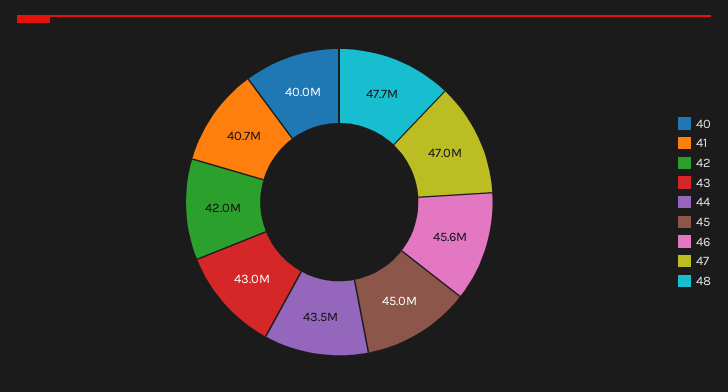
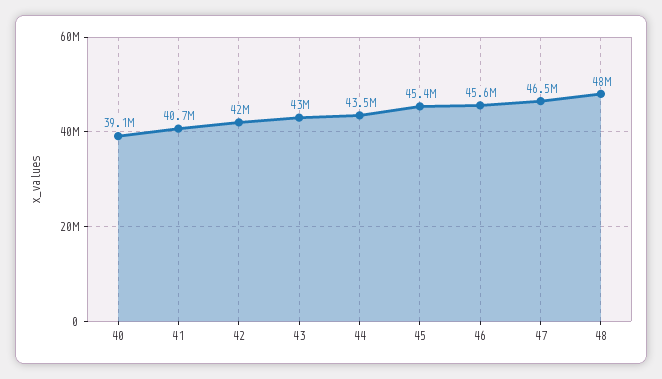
40: 40000000 -> 39100000
45: 45000000 -> 45400000
47: 47000000 -> 46500000
48: 47700000 -> 48000000

